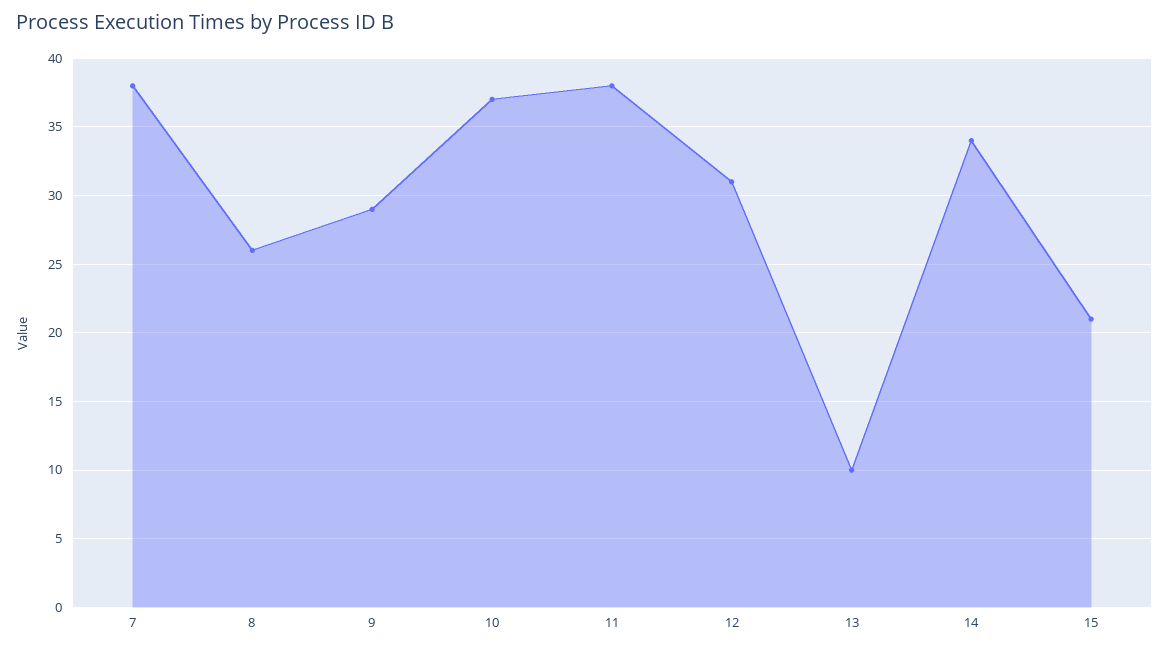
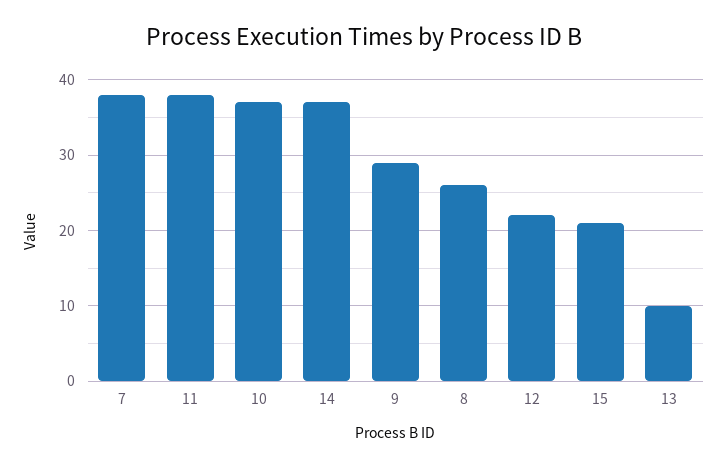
12: 31 -> 22
14: 34 -> 37

